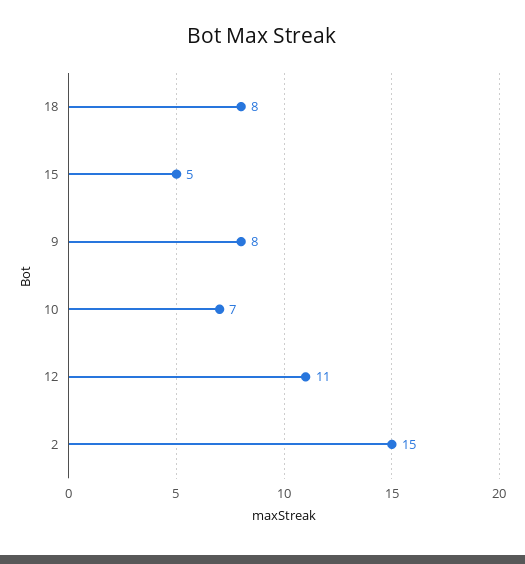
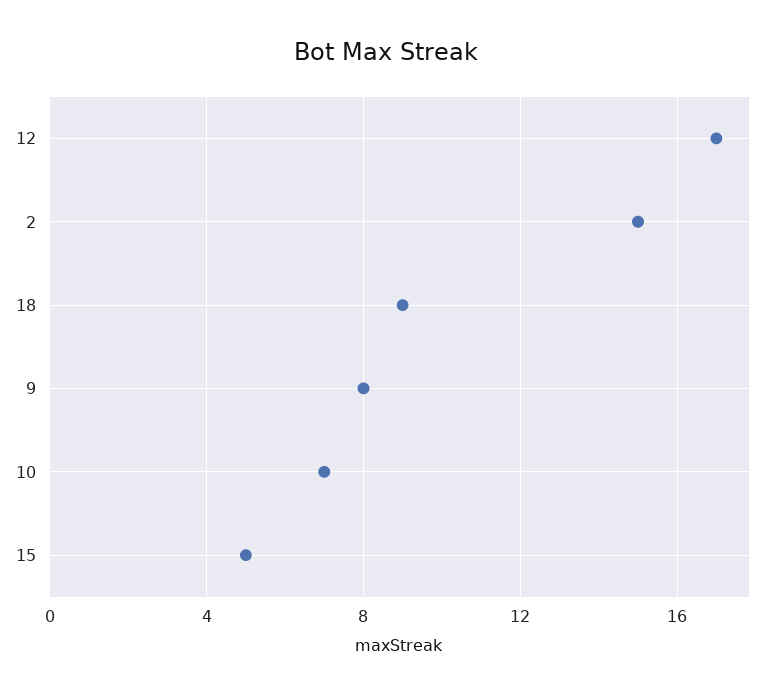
18: 8 -> 9
12: 11 -> 17

